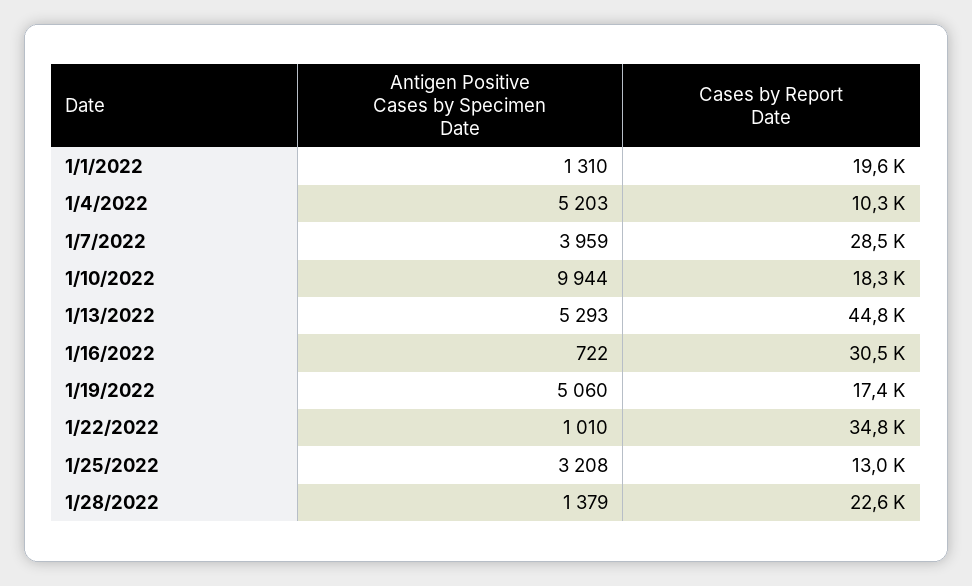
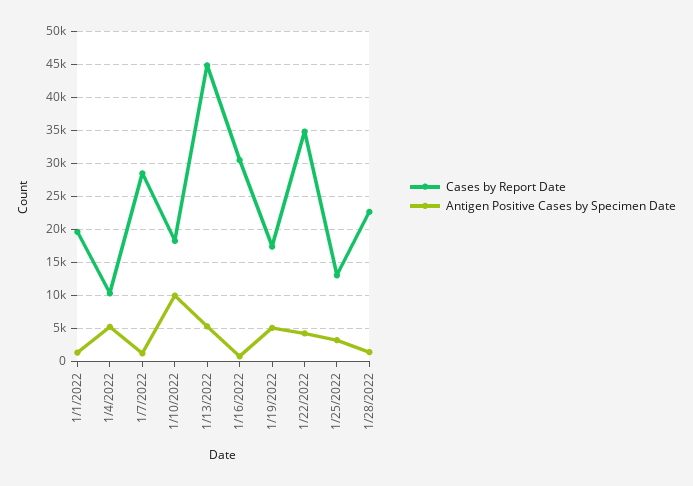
Antigen Positive Cases by Specimen Date, 1/7/2022: 3959 -> 1000
Antigen Positive Cases by Specimen Date, 1/22/2022: 1010 -> 4000

